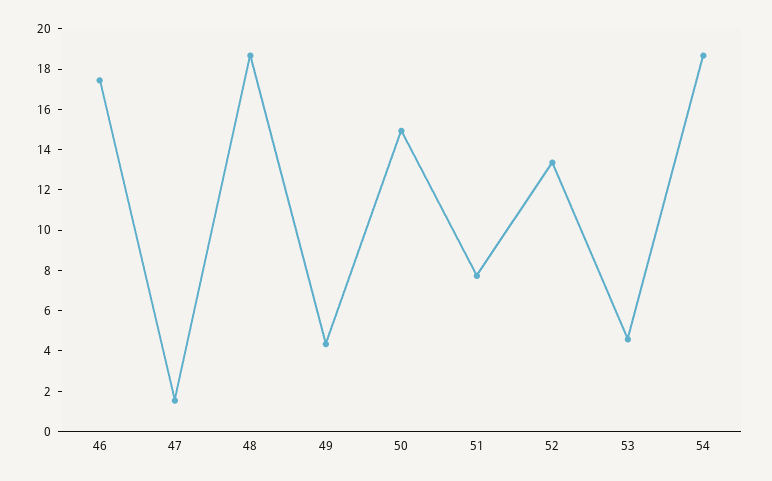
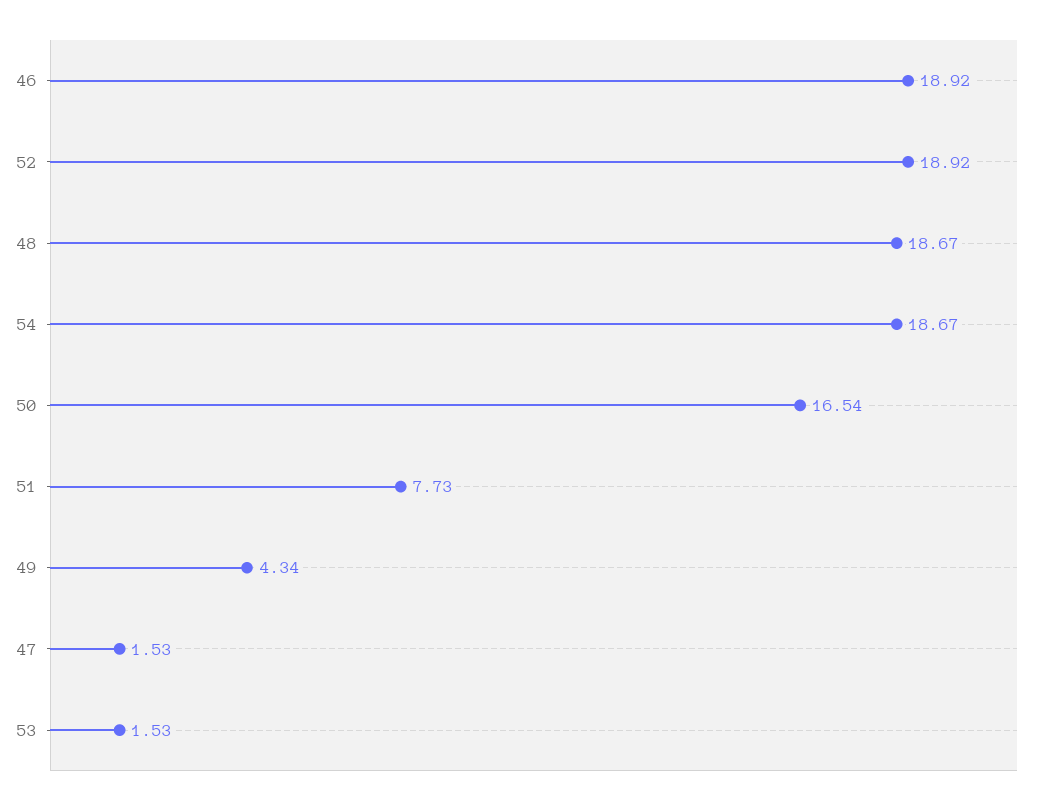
46: 17.5 -> 18.92
50: 15 -> 16.54
52: 13.5 -> 18.92
53: 4.5 -> 1.53

